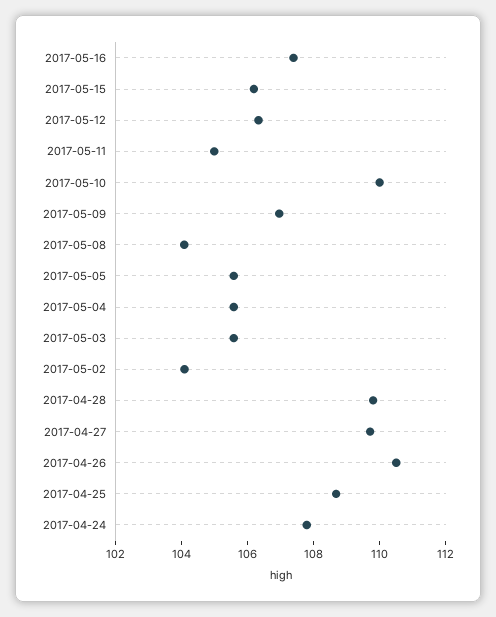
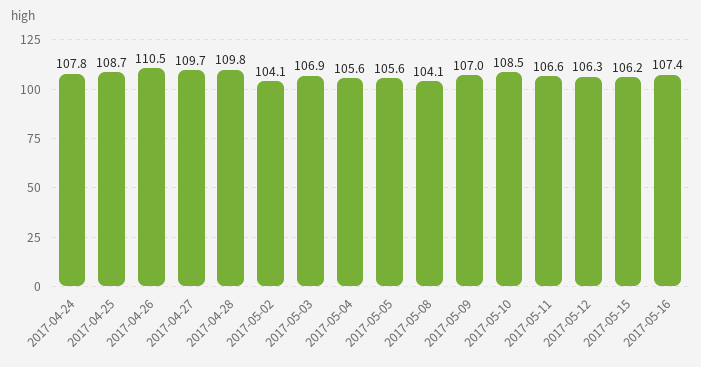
2017-05-11: 105 -> 106.6
2017-05-10: 110 -> 108.5
2017-05-03: 105.5 -> 106.9

